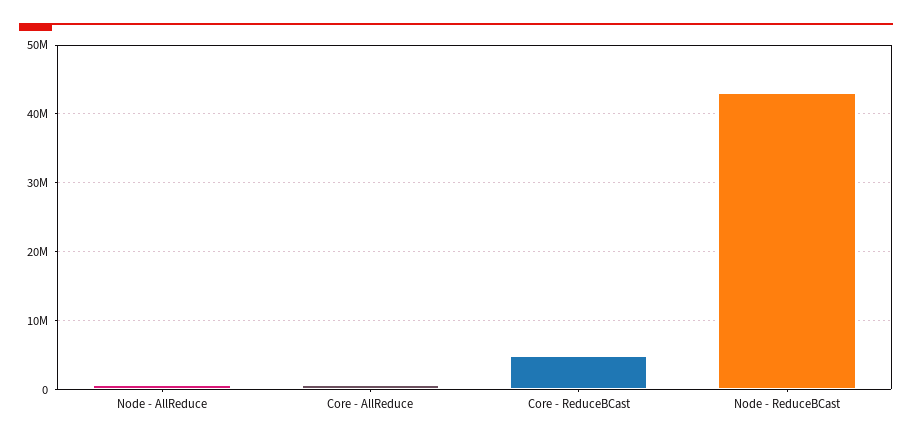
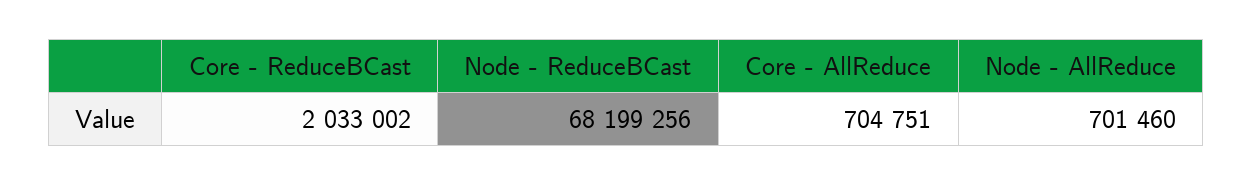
Core - ReduceBCast: 5000000 -> 2033002
Node - ReduceBCast: 43000000 -> 68199256

